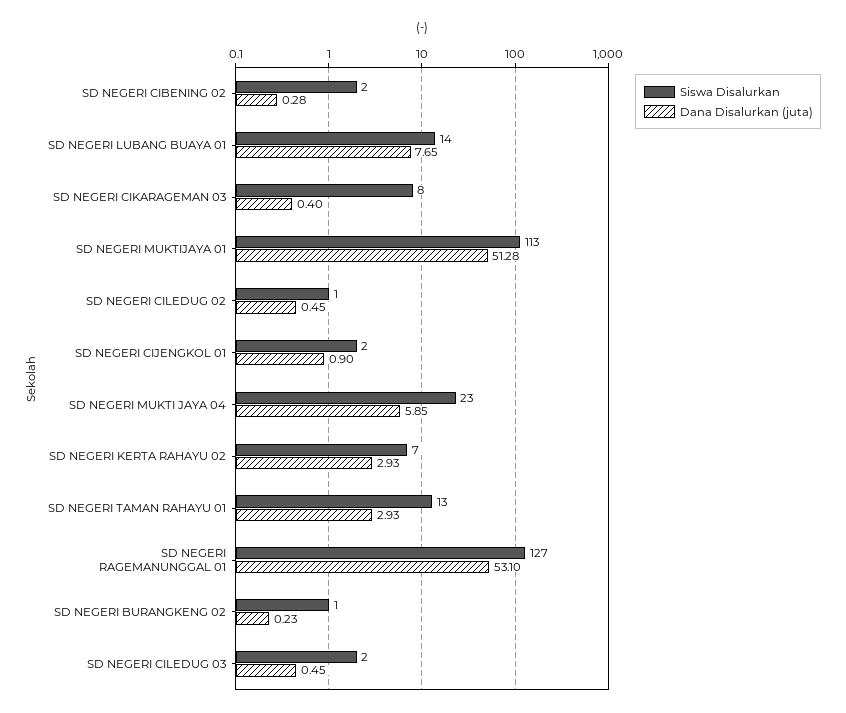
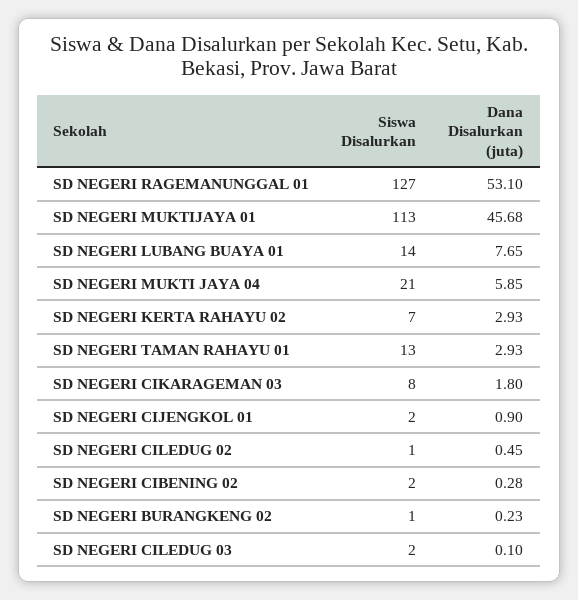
Dana Disalurkan (juta), SD NEGERI CIKARAGEMAN 03: 0.4 -> 1.8
Dana Disalurkan (juta), SD NEGERI MUKTIJAYA 01: 51.28 -> 45.68
Siswa Disalurkan, SD NEGERI MUKTI JAYA 04: 23 -> 21
Dana Disalurkan (juta), SD NEGERI CILEDUG 03: 0.45 -> 0.1

